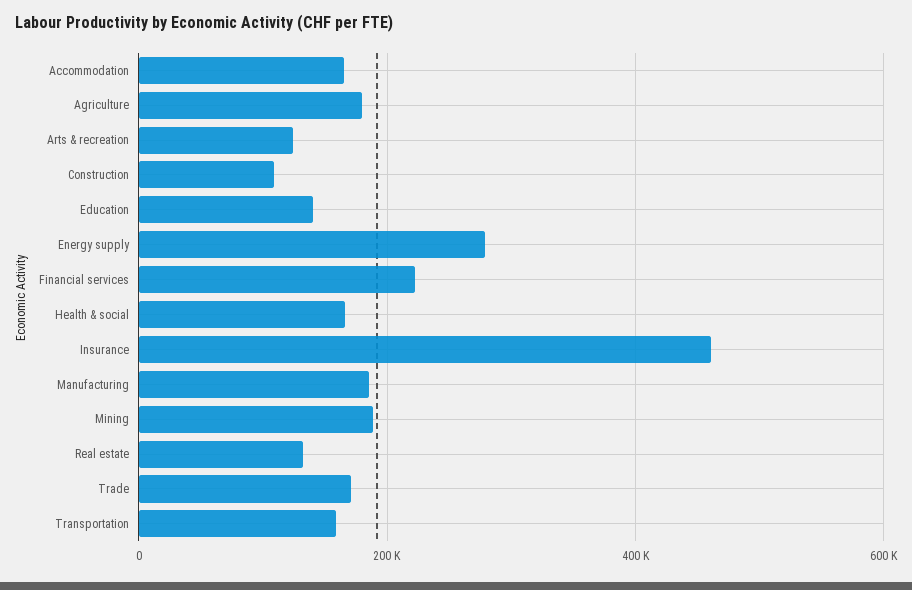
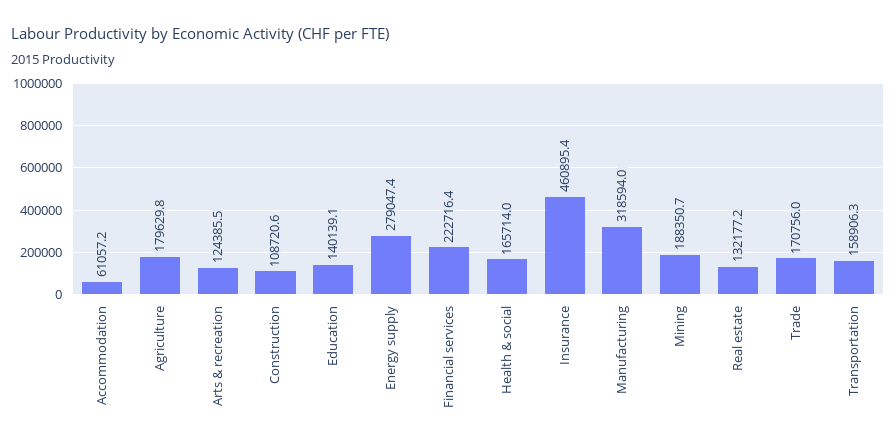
Accommodation: 160000 -> 61057.2
Manufacturing: 180000 -> 318594

